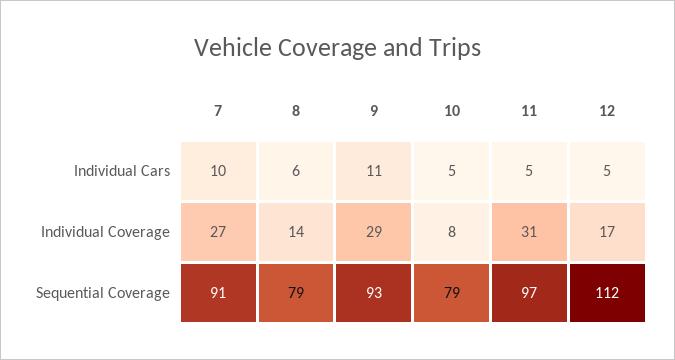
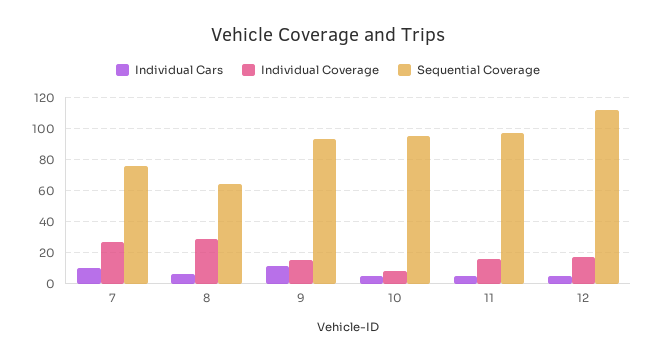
Individual Coverage, 8: 14 -> 30
Individual Coverage, 9: 29 -> 15
Individual Coverage, 11: 31 -> 15
Sequential Coverage, 7: 91 -> 75
Sequential Coverage, 8: 79 -> 65
Sequential Coverage, 10: 79 -> 95

